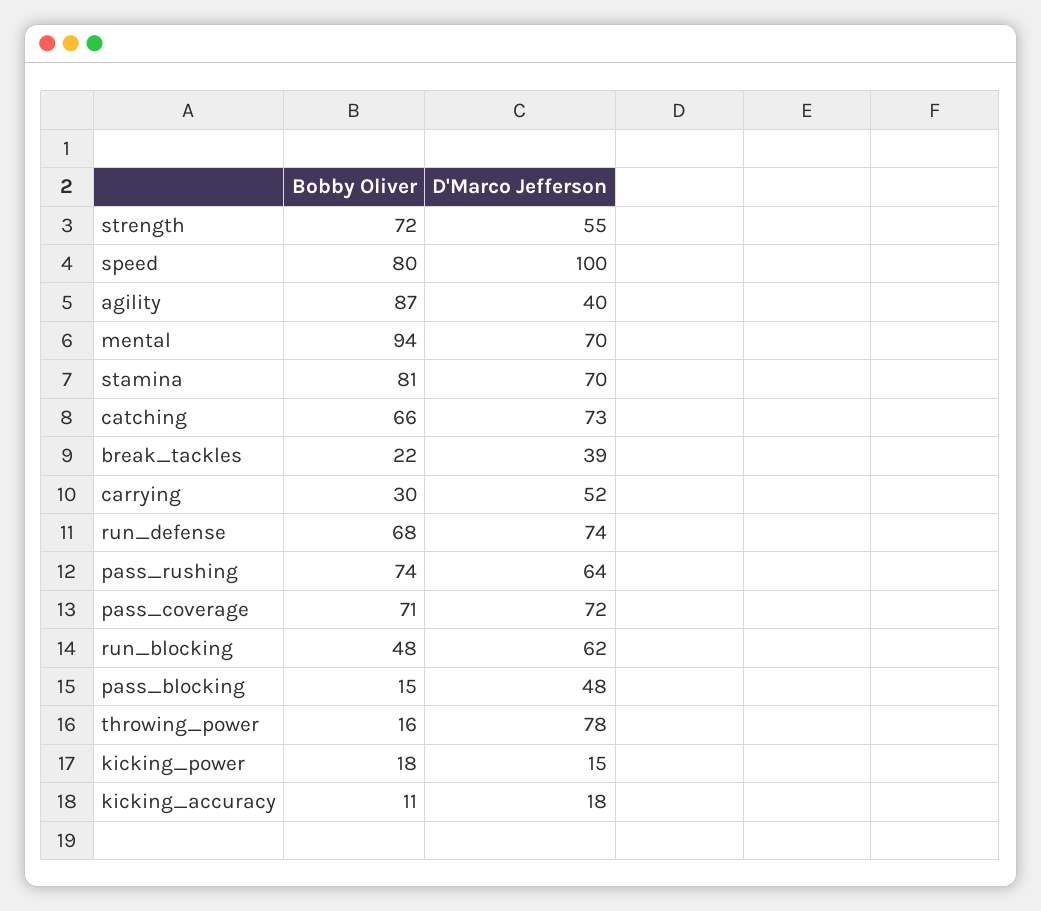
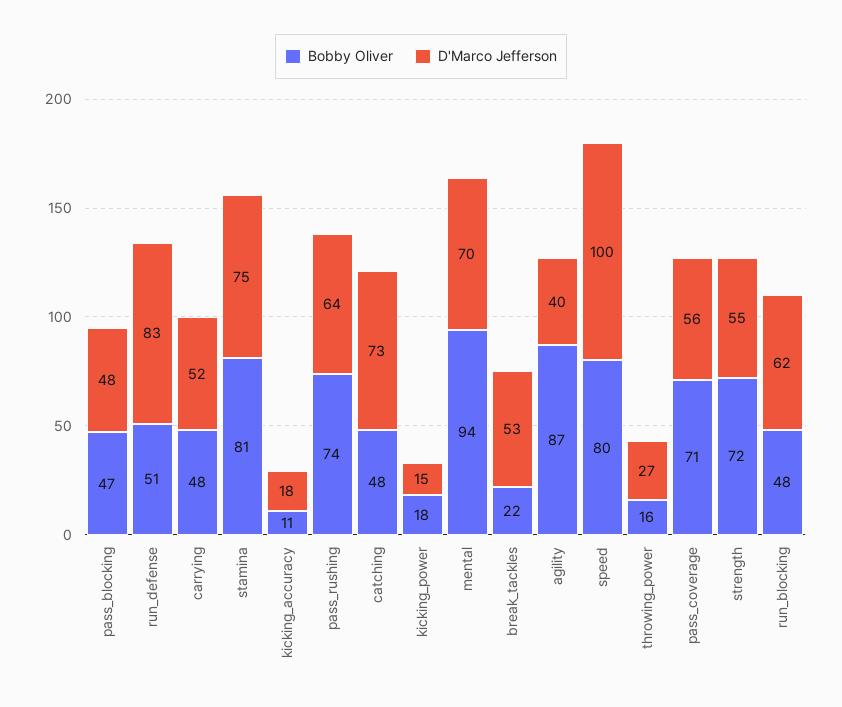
D'Marco Jefferson, stamina: 70 -> 75
Bobby Oliver, catching: 66 -> 48
D'Marco Jefferson, break_tackles: 39 -> 53
Bobby Oliver, carrying: 30 -> 48
Bobby Oliver, run_defense: 68 -> 51
D'Marco Jefferson, run_defense: 74 -> 83
D'Marco Jefferson, pass_coverage: 72 -> 56
Bobby Oliver, pass_blocking: 15 -> 47
D'Marco Jefferson, throwing_power: 78 -> 27

